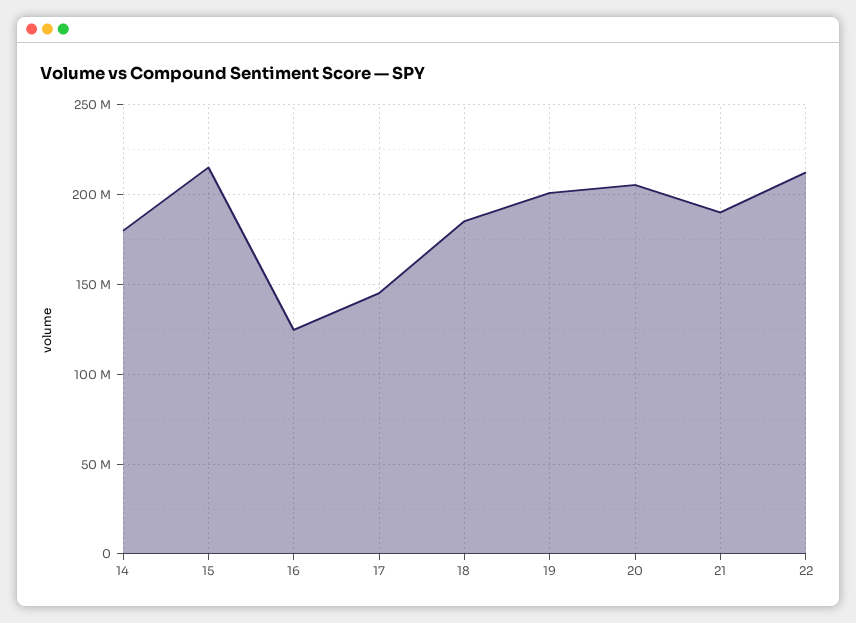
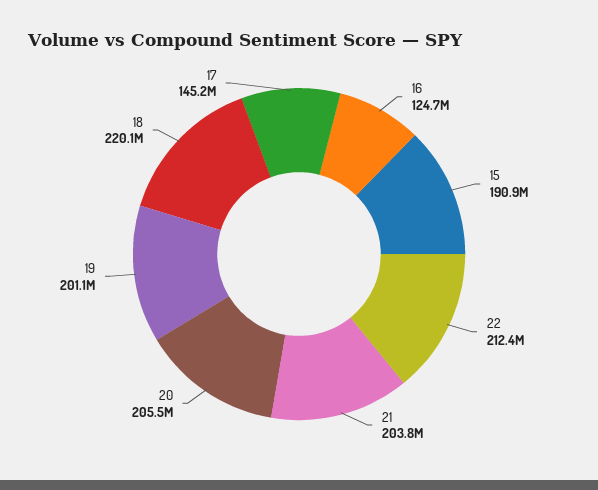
14: 180000000 -> none
15: 215000000 -> 190900000
18: 185000000 -> 220100000
21: 190000000 -> 203800000

